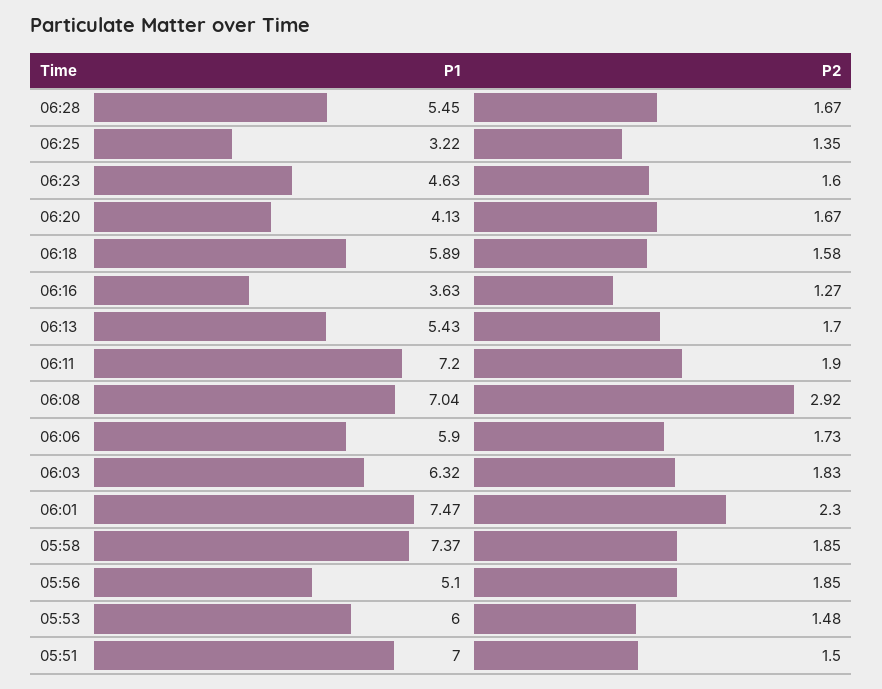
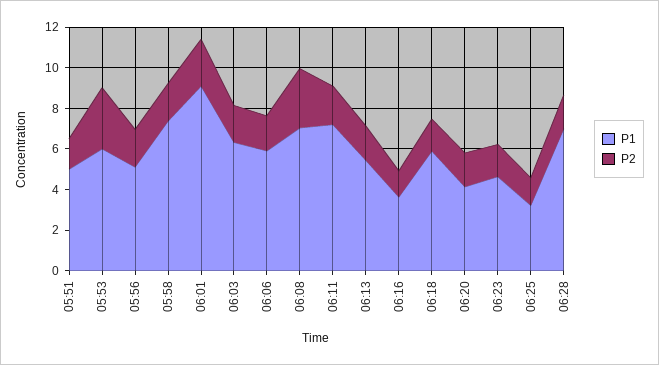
P1, 06:28: 5.45 -> 7
P1, 06:01: 7.47 -> 9
P2, 05:53: 1.48 -> 3
P1, 05:51: 7 -> 5

